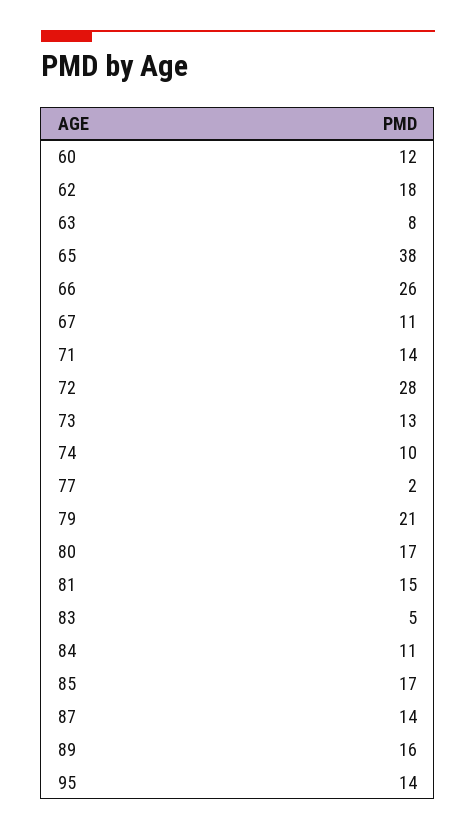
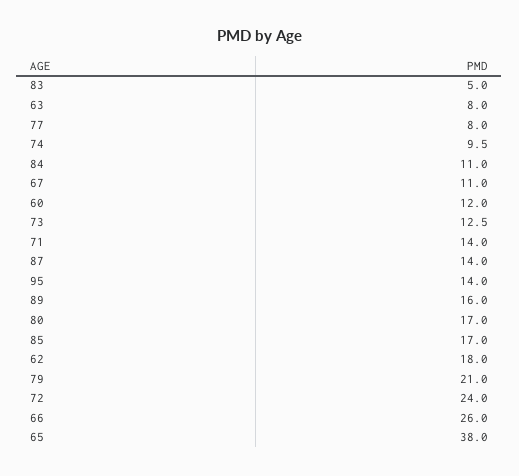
72: 28 -> 24
77: 2 -> 8
81: 15 -> none

